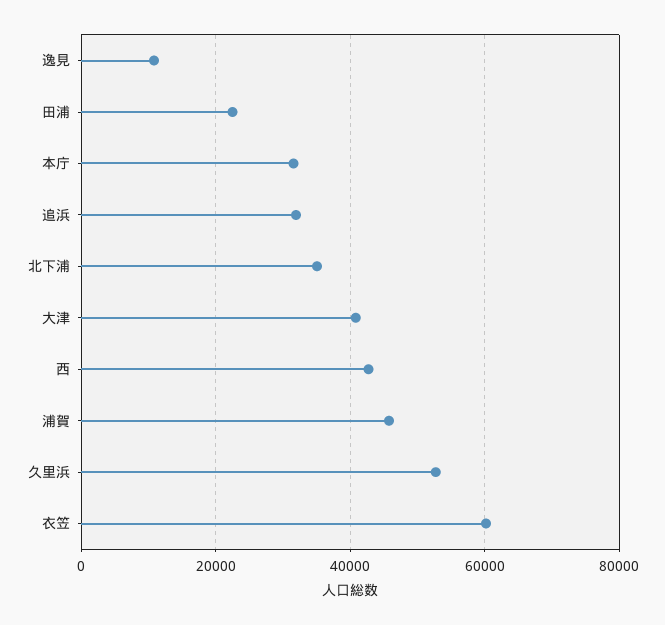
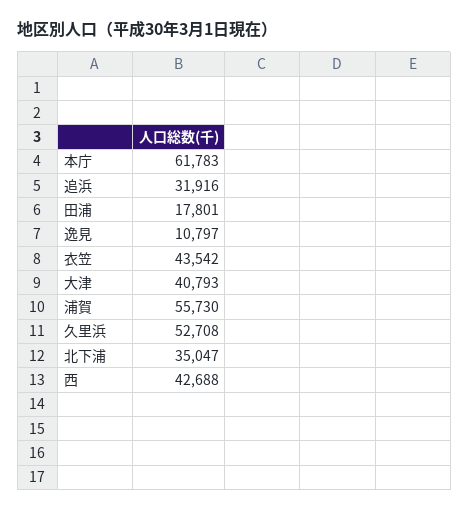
田浦: 22000 -> 17801
本庁: 32000 -> 61783
浦賀: 46000 -> 55730
衣笠: 60000 -> 43542

